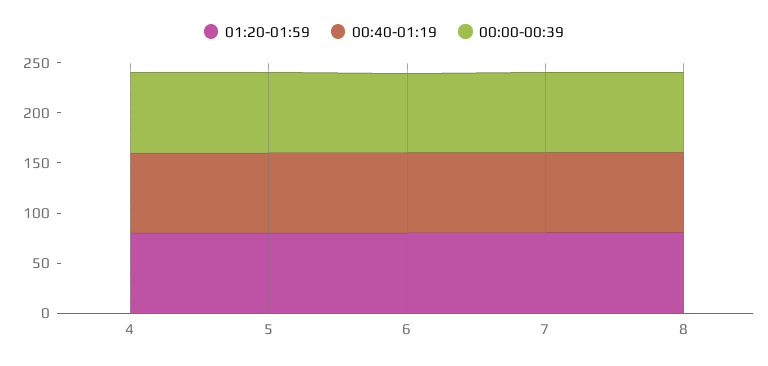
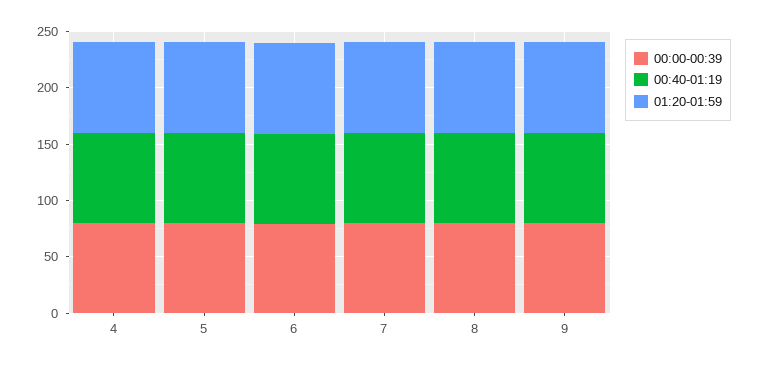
00:00-00:39, 9: none -> 80
00:40-01:19, 9: none -> 80
01:20-01:59, 9: none -> 80

